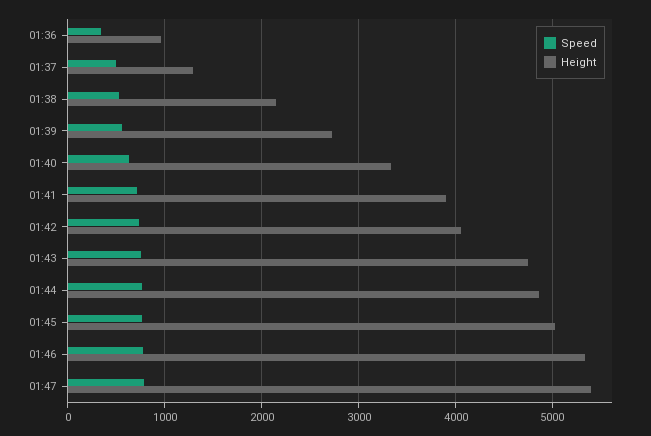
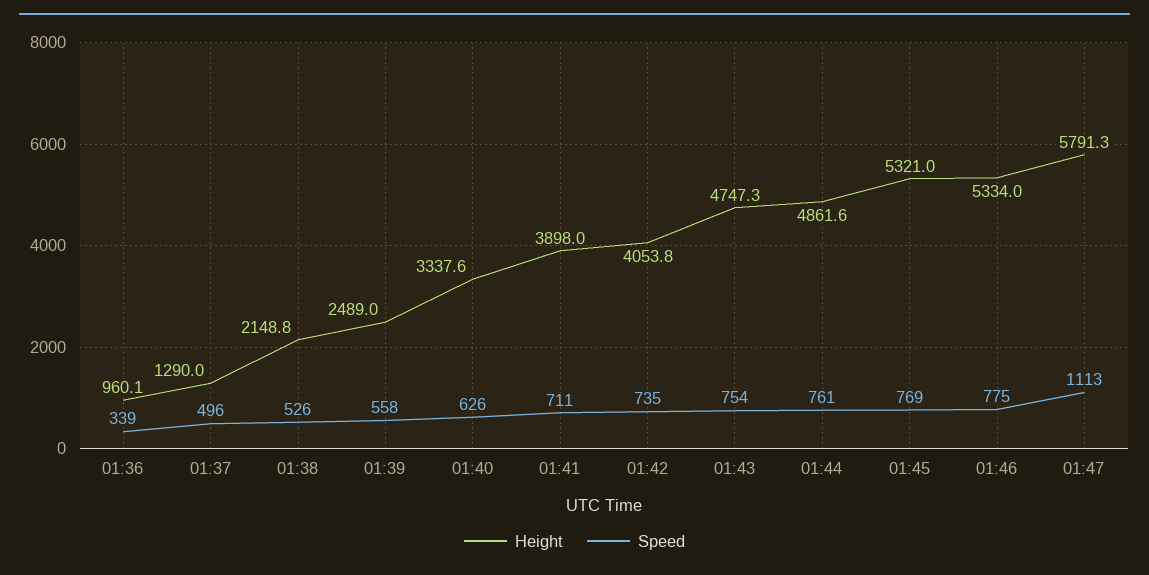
Height, 01:39: 2700 -> 2489
Height, 01:45: 5000 -> 5321
Speed, 01:47: 800 -> 1113
Height, 01:47: 5400 -> 5791.3

